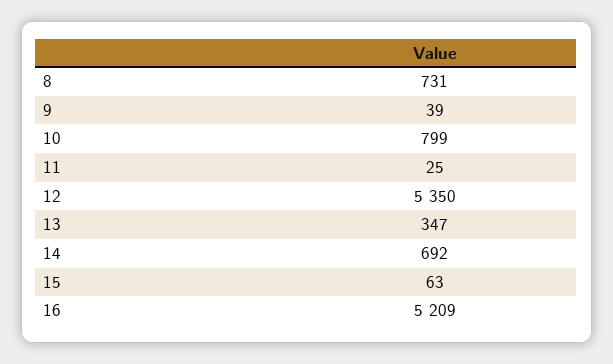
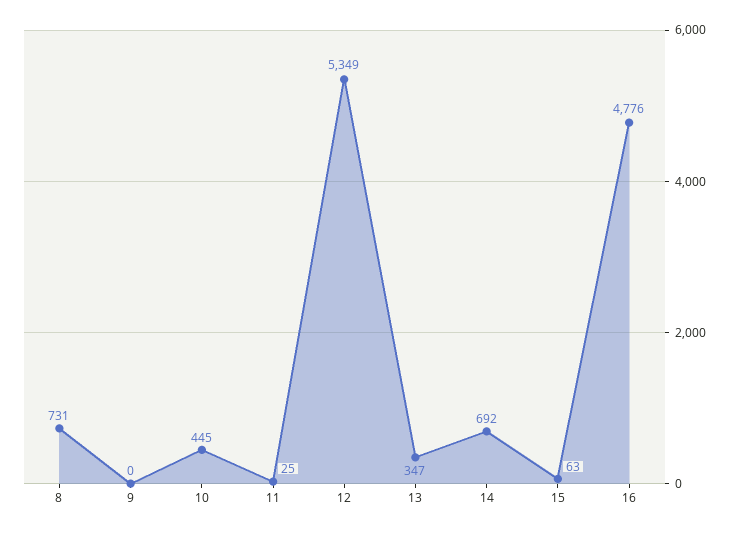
9: 39 -> 0
10: 799 -> 445
12: 5350 -> 5349
16: 5209 -> 4776

